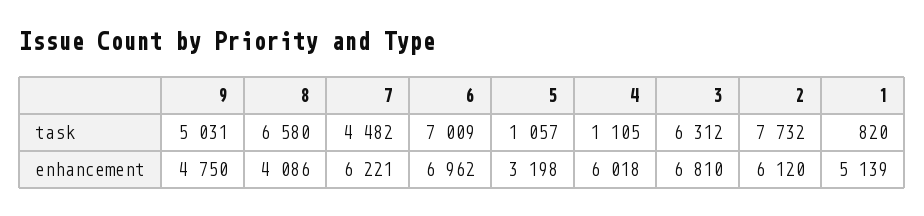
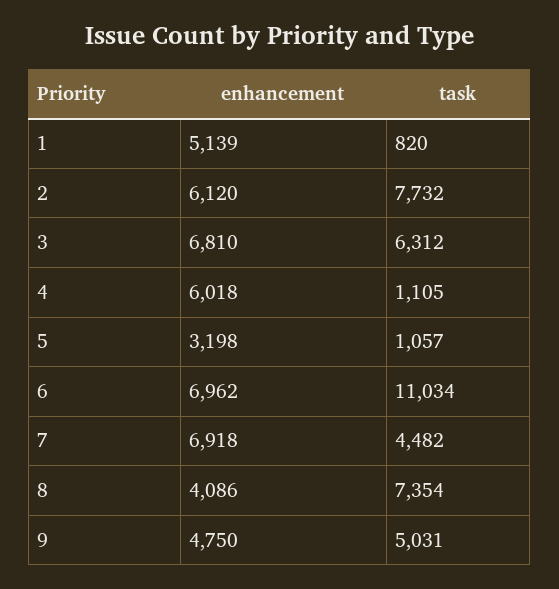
8, task: 6580 -> 7354
6, task: 7009 -> 11034
7, enhancement: 6221 -> 6918

